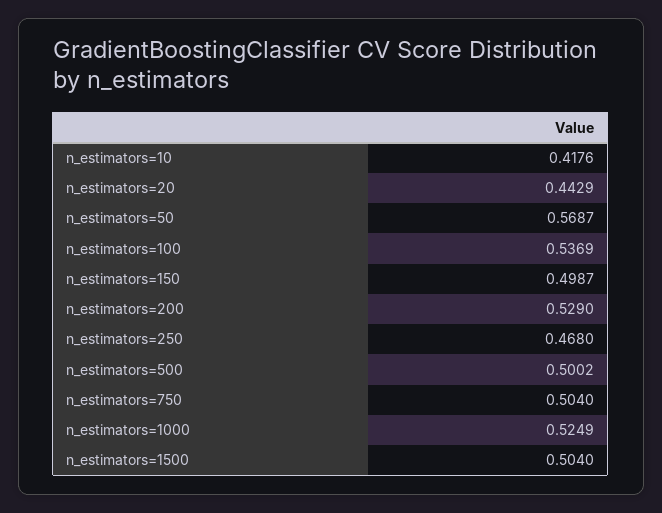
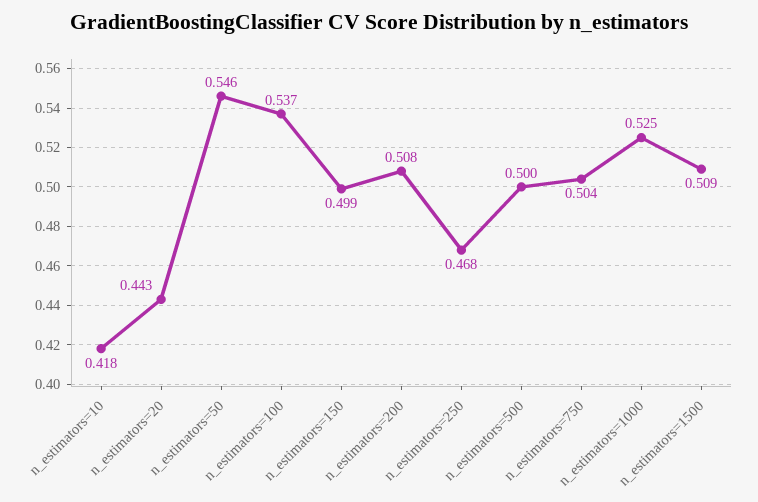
n_estimators=50: 0.5687 -> 0.546
n_estimators=200: 0.529 -> 0.508
n_estimators=1500: 0.504 -> 0.509

